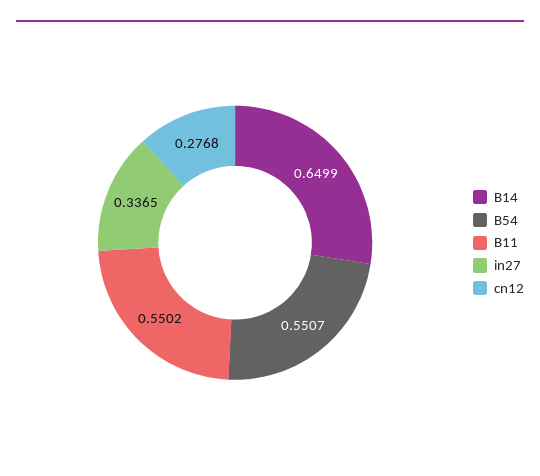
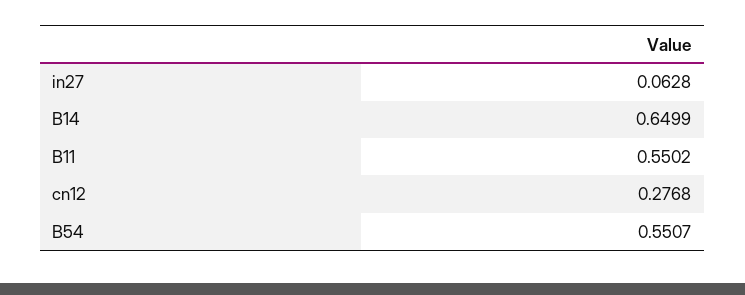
in27: 0.3365 -> 0.0628

